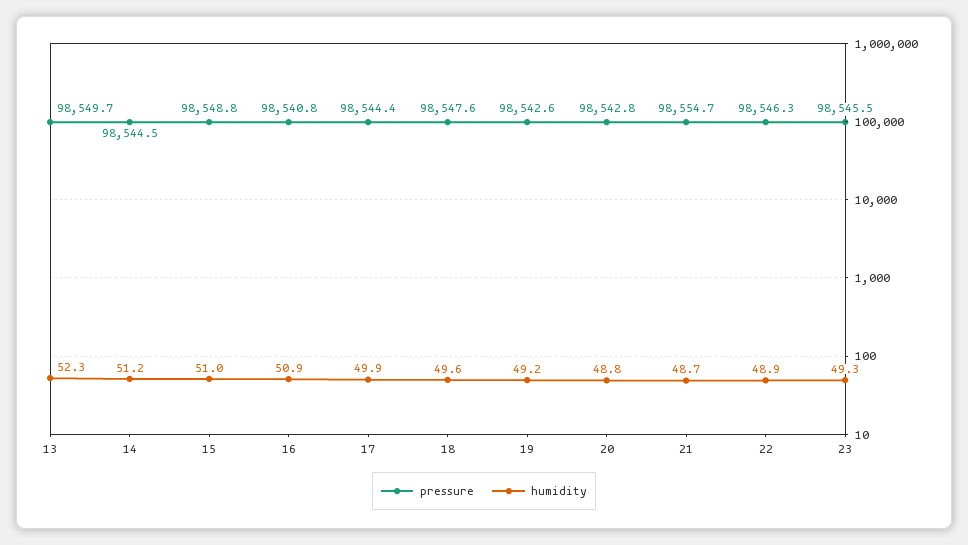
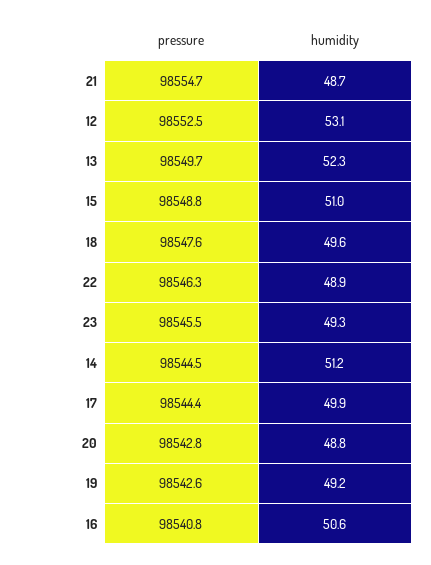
humidity, 16: 50.9 -> 50.6
pressure, 12: none -> 98552.5
humidity, 12: none -> 53.1

